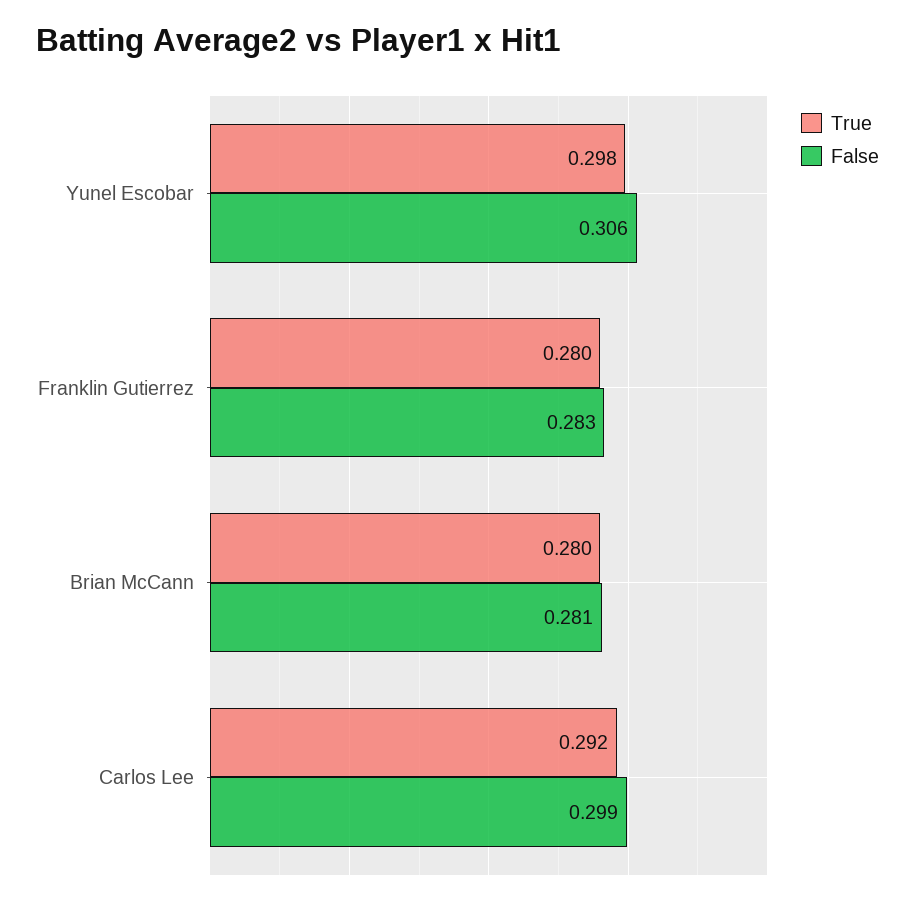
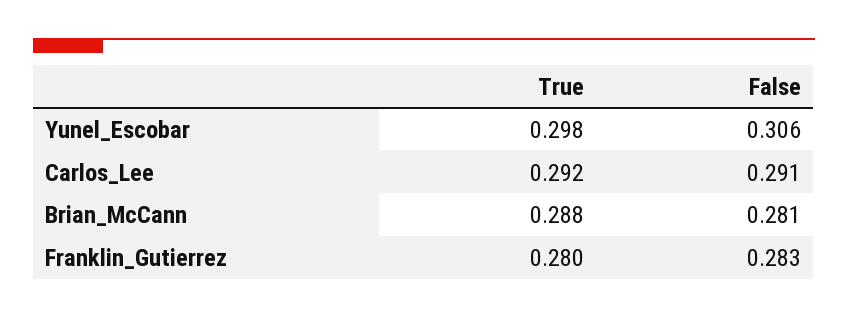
True, Brian McCann: 0.28 -> 0.288
False, Carlos Lee: 0.299 -> 0.291

